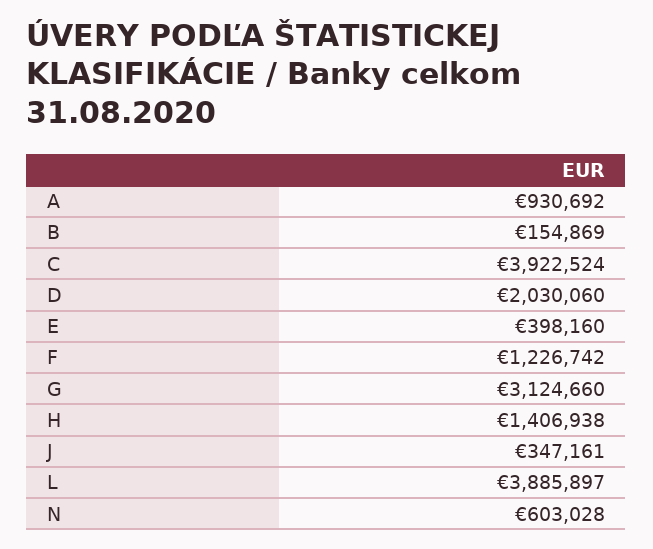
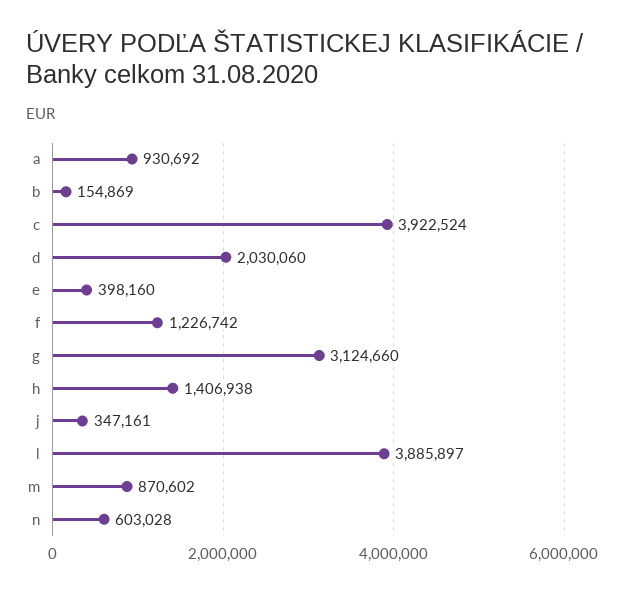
m: none -> 870602

